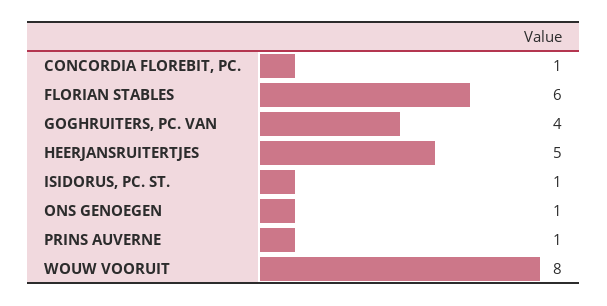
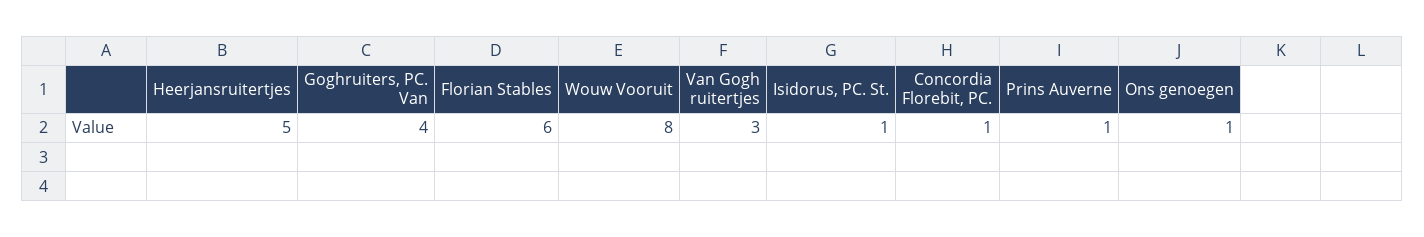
Van Gogh ruitertjes: none -> 3

